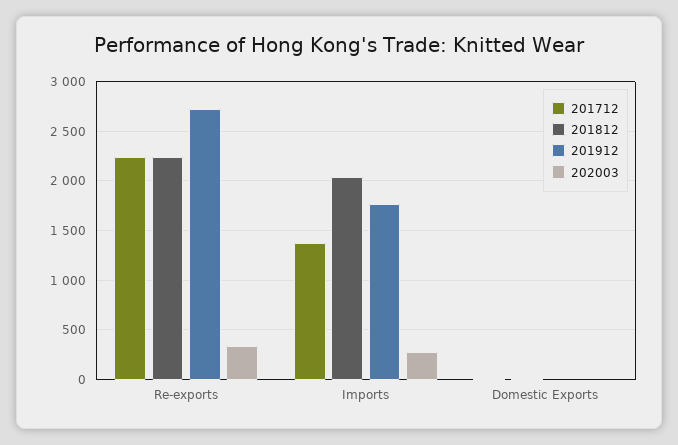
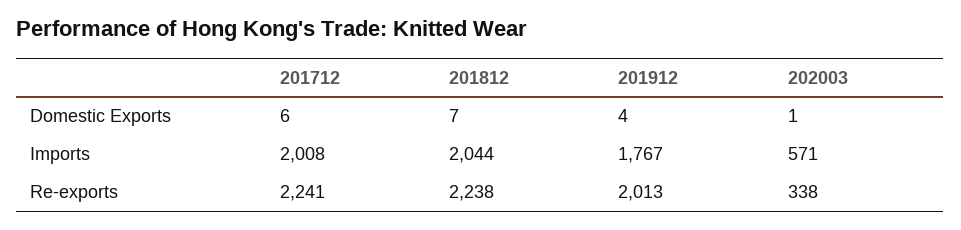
201912, Re-exports: 2700 -> 2013
201712, Imports: 1400 -> 2008
202003, Imports: 300 -> 571

